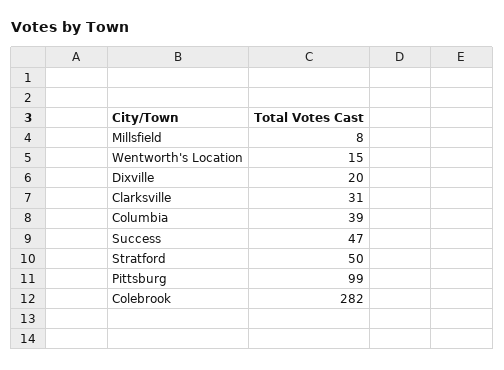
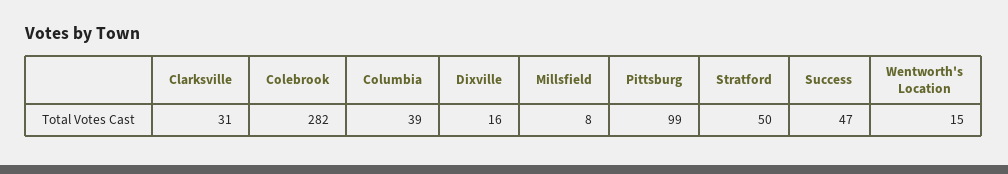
Dixville: 20 -> 16

